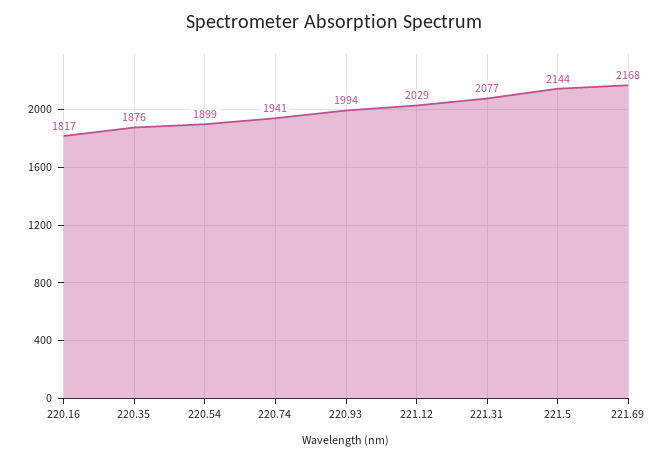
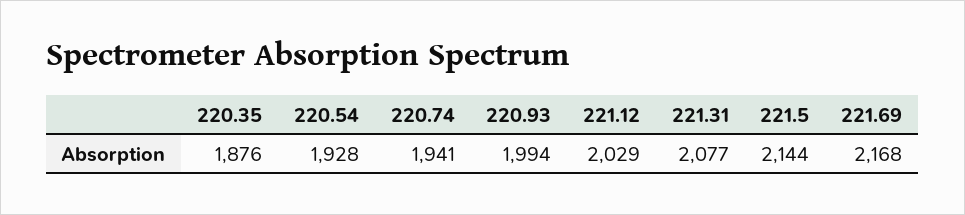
220.16: 1817 -> none
220.54: 1899 -> 1928

